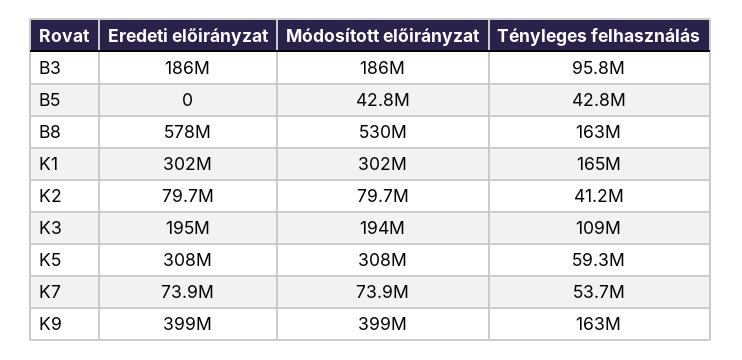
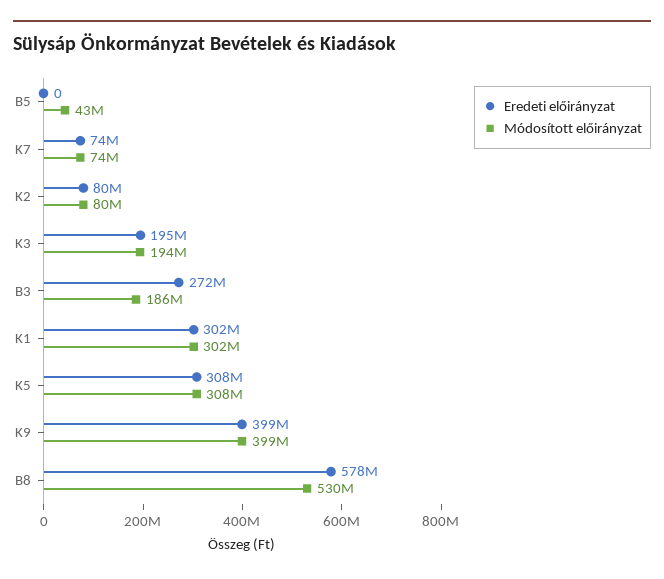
Eredeti előirányzat, B3: 186000000 -> 272000000
Tényleges felhasználás, B3: 95800000 -> none
Tényleges felhasználás, B5: 42800000 -> none
Tényleges felhasználás, B8: 163000000 -> none
Tényleges felhasználás, K1: 165000000 -> none
Tényleges felhasználás, K2: 41200000 -> none
Tényleges felhasználás, K3: 109000000 -> none
Tényleges felhasználás, K5: 59300000 -> none
Tényleges felhasználás, K7: 53700000 -> none
Tényleges felhasználás, K9: 163000000 -> none

